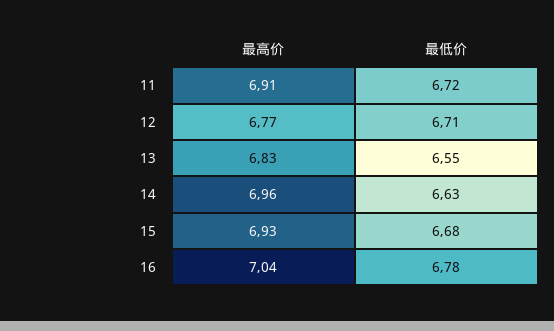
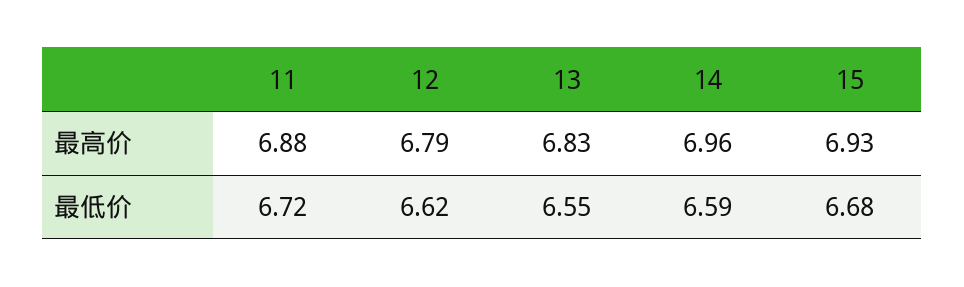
最高价, 11: 6.91 -> 6.88
最高价, 12: 6.77 -> 6.79
最低价, 12: 6.71 -> 6.62
最低价, 14: 6.63 -> 6.59
最高价, 16: 7.04 -> none
最低价, 16: 6.78 -> none

